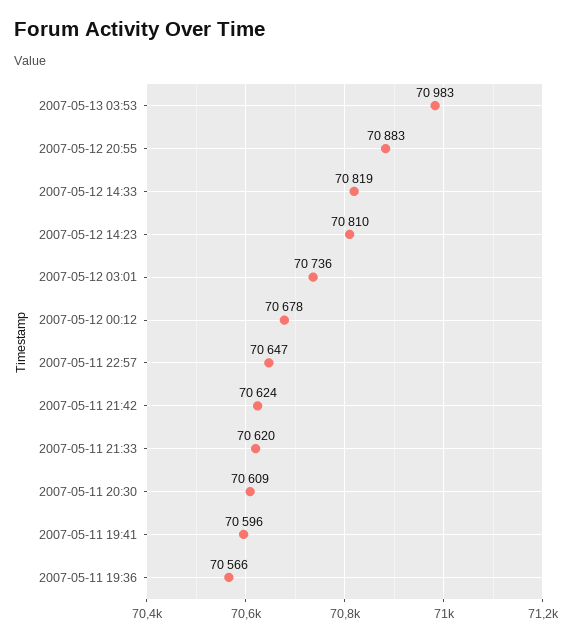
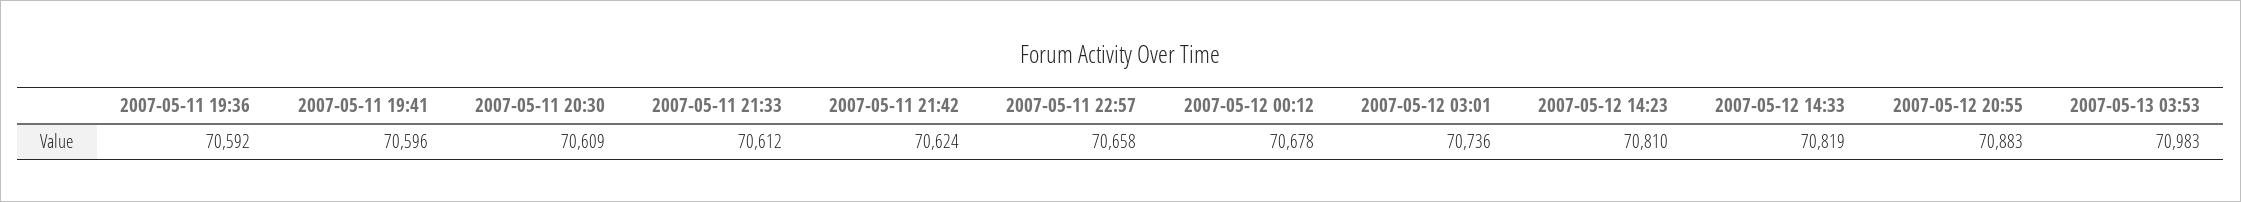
2007-05-11 22:57: 70647 -> 70658
2007-05-11 21:33: 70620 -> 70612
2007-05-11 19:36: 70566 -> 70592

